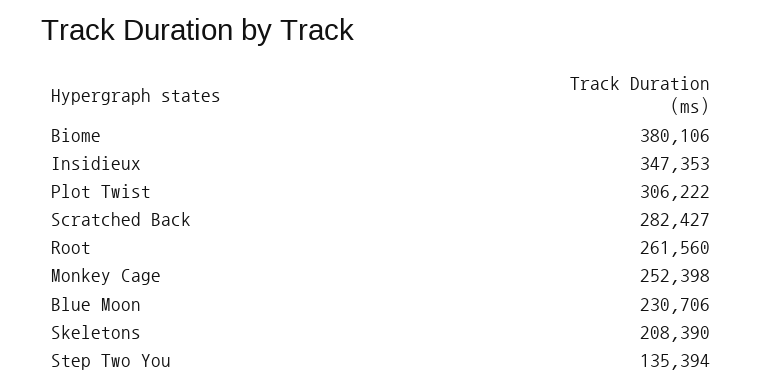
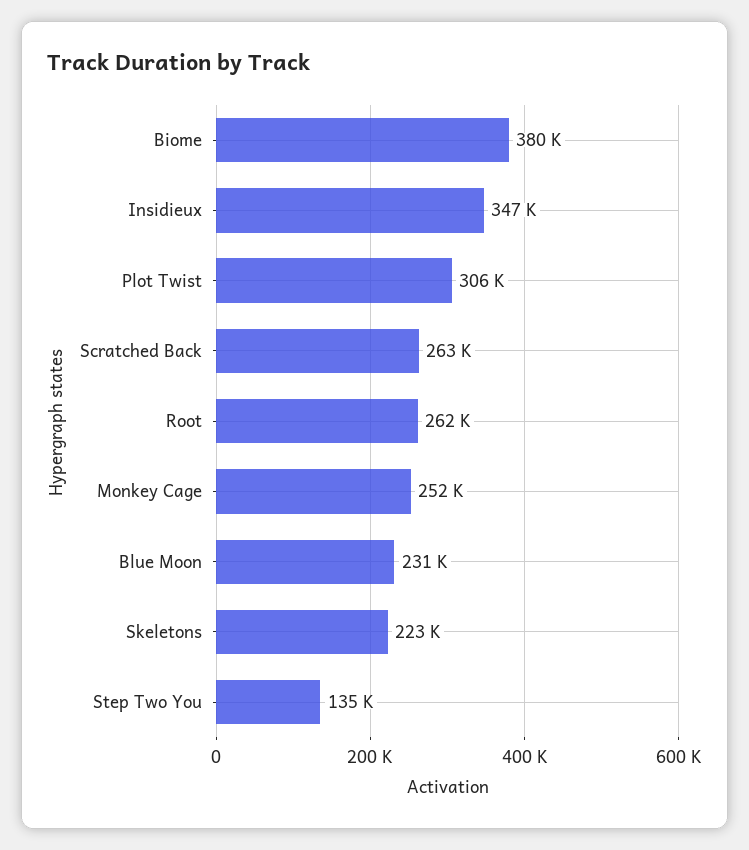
Scratched Back: 282427 -> 263000
Skeletons: 208390 -> 223000

